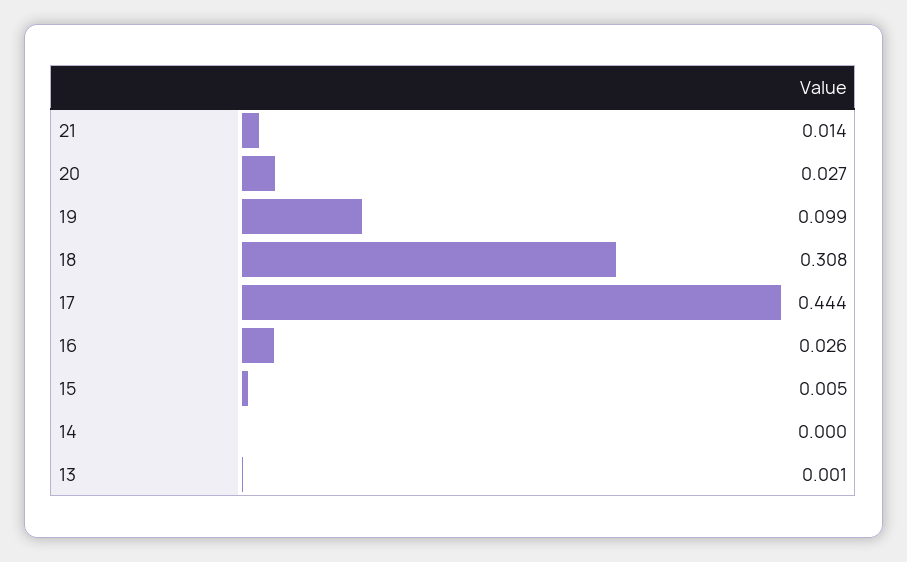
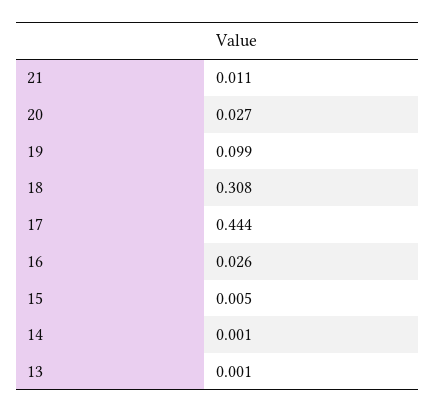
21: 0.014 -> 0.011
14: 0 -> 0.001

